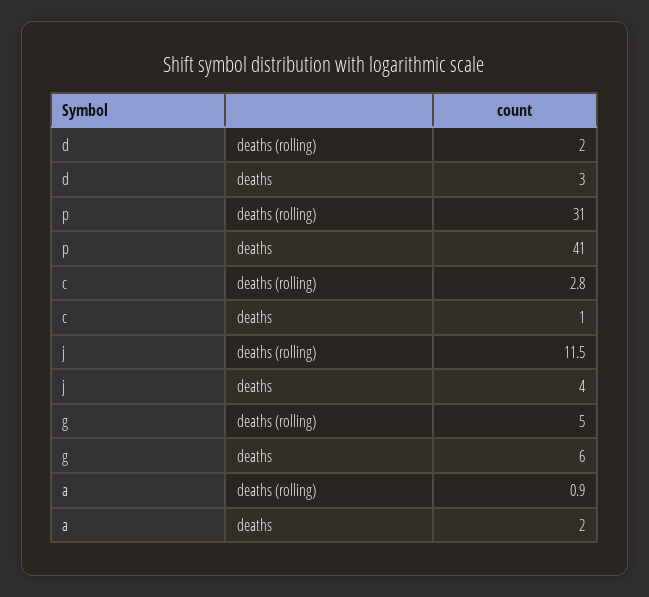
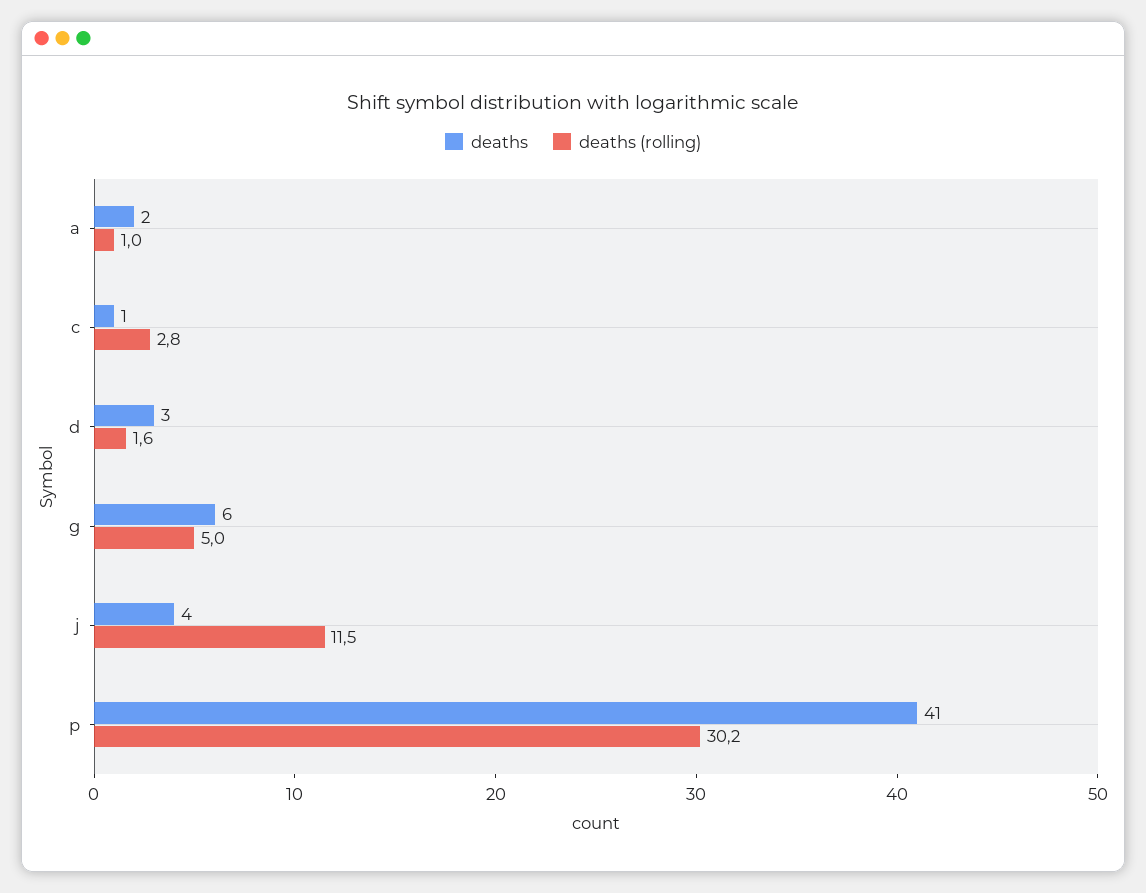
deaths (rolling), d: 2 -> 1.6
deaths (rolling), p: 31 -> 30.2
deaths (rolling), a: 0.9 -> 1

